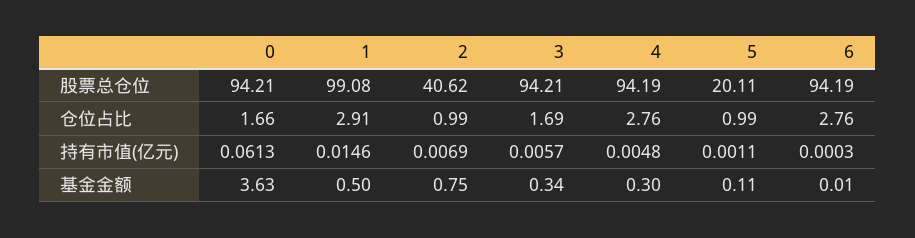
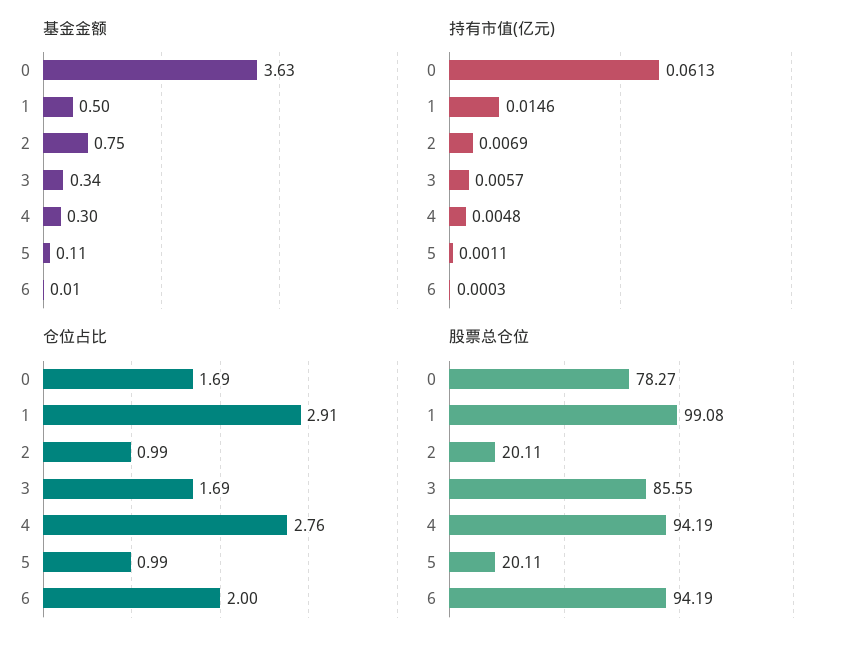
股票总仓位, 0: 94.21 -> 78.27
股票总仓位, 2: 40.62 -> 20.11
股票总仓位, 3: 94.21 -> 85.55
仓位占比, 0: 1.66 -> 1.69
仓位占比, 6: 2.76 -> 2

